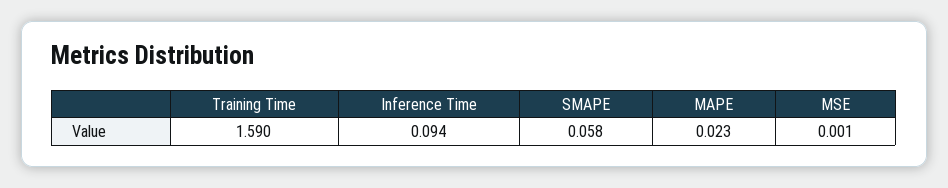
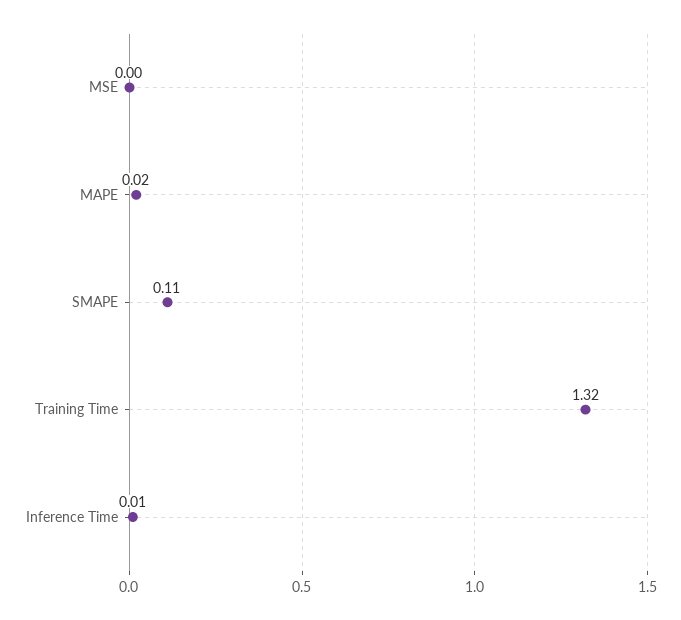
Training Time: 1.59 -> 1.32
Inference Time: 0.094 -> 0.01
SMAPE: 0.058 -> 0.11

